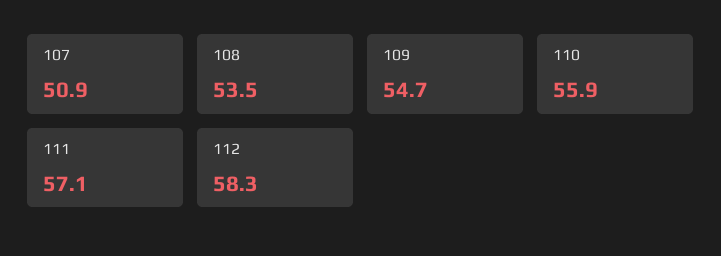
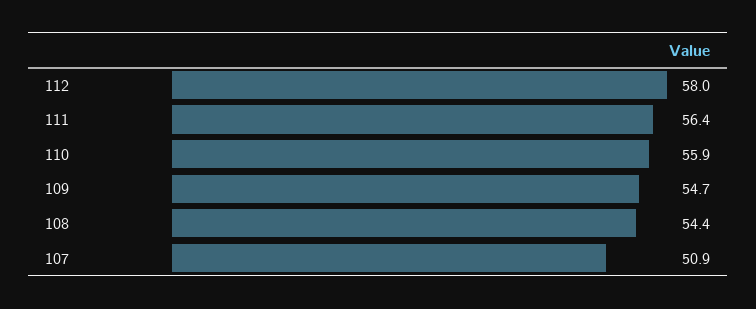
108: 53.5 -> 54.4
111: 57.1 -> 56.4
112: 58.3 -> 58

